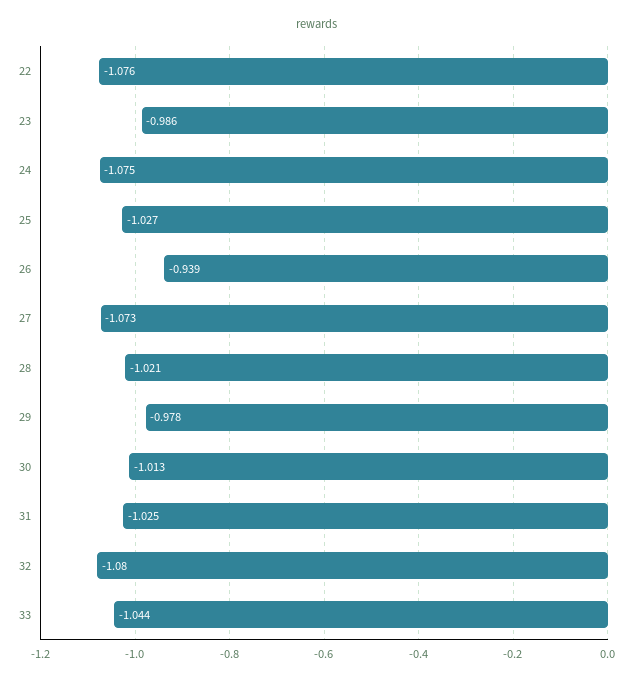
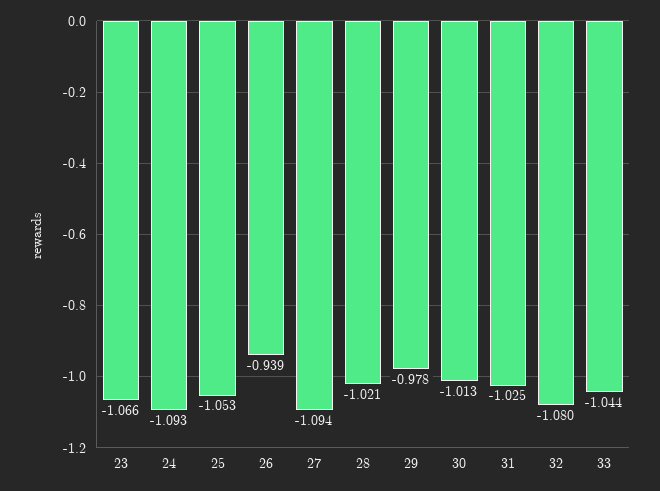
22: -1.076 -> none
23: -0.986 -> -1.066
24: -1.075 -> -1.093
25: -1.027 -> -1.053
27: -1.073 -> -1.094

